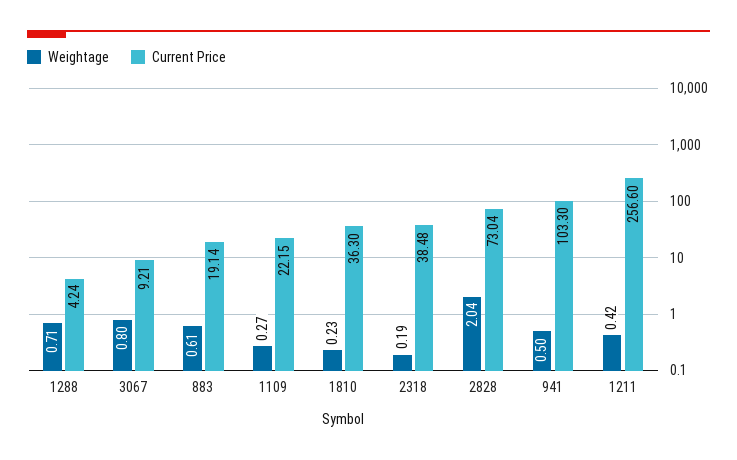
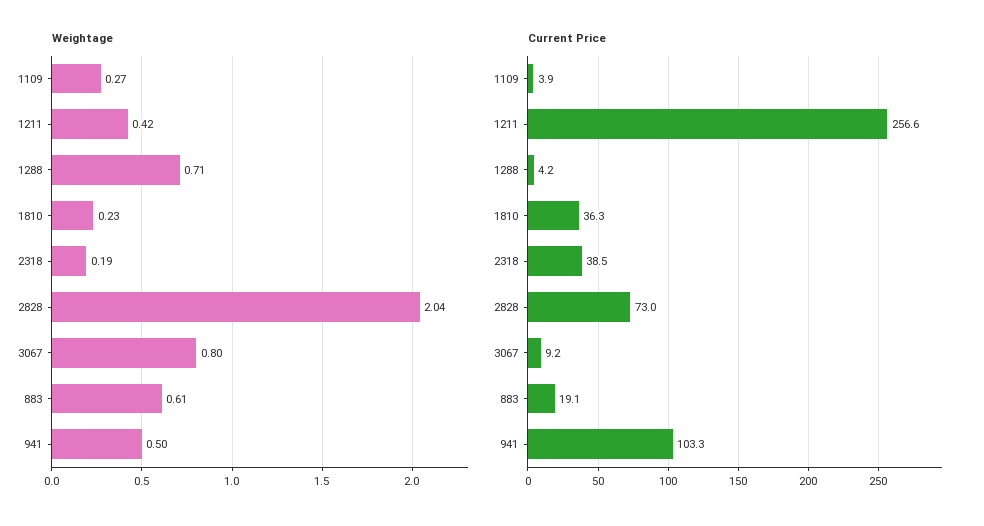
Current Price, 1109: 22.15 -> 3.9

